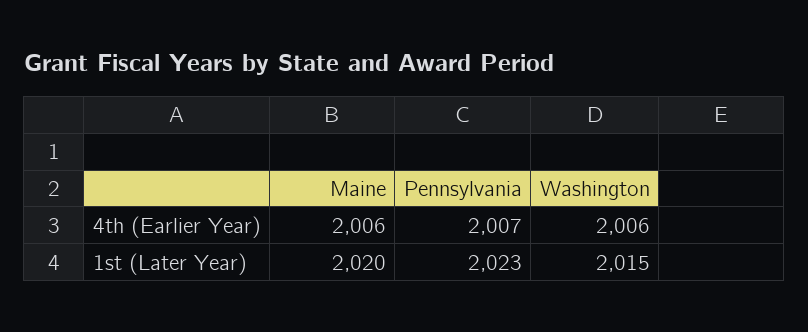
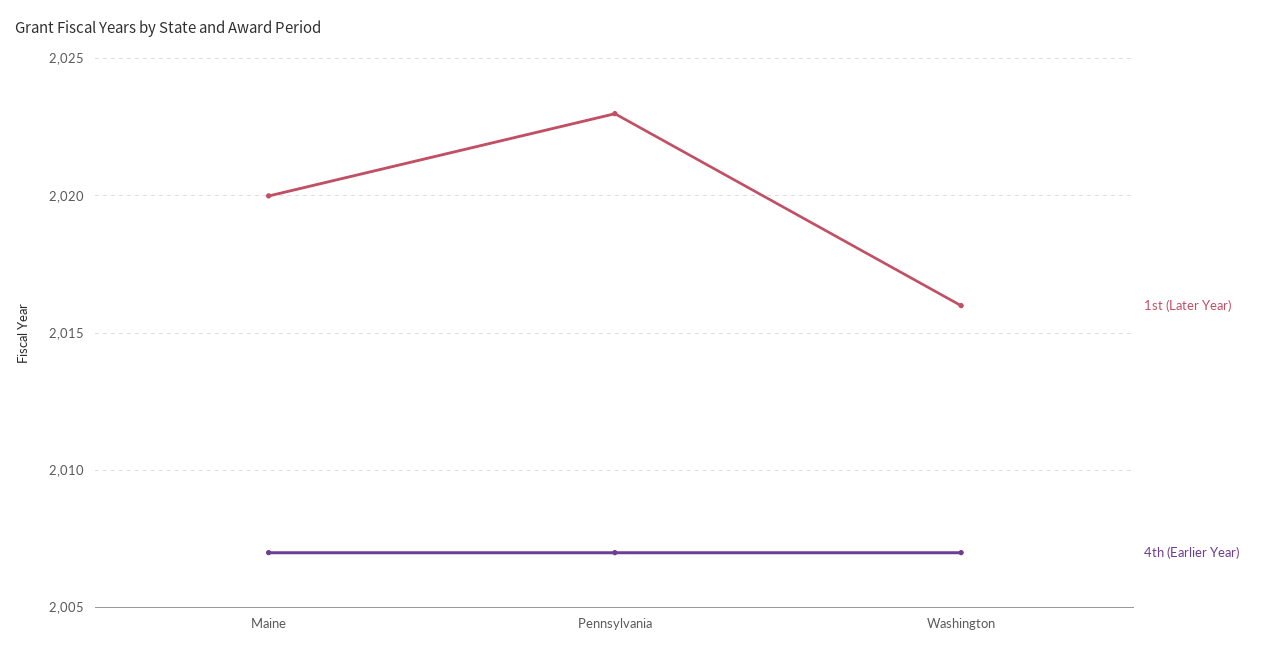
4th (Earlier Year), Maine: 2006 -> 2007
4th (Earlier Year), Washington: 2006 -> 2007
1st (Later Year), Washington: 2015 -> 2016

